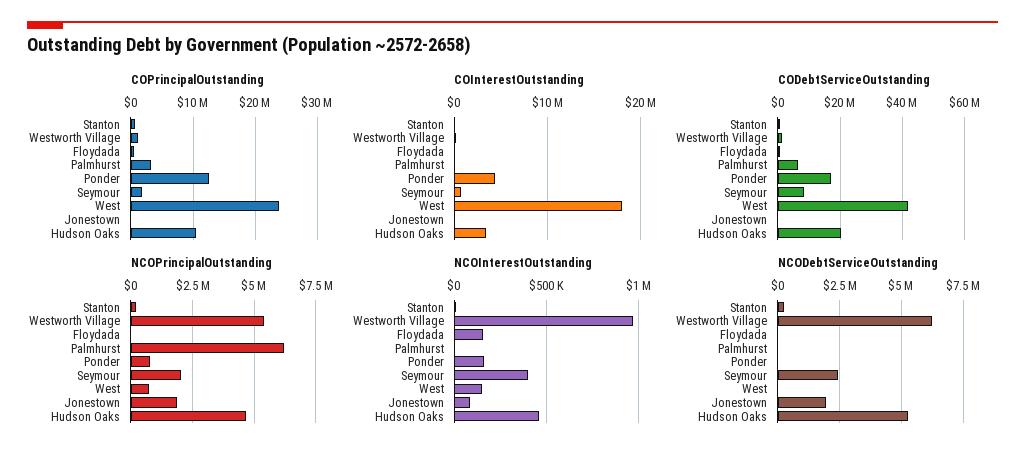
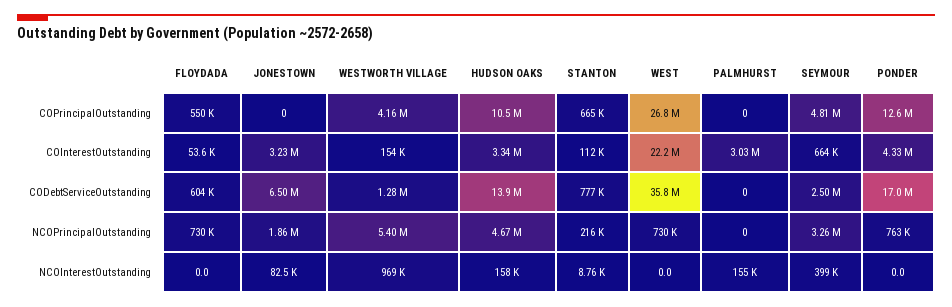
COPrincipalOutstanding, Westworth Village: 1000000 -> 4160000
COPrincipalOutstanding, Palmhurst: 3000000 -> 0
COPrincipalOutstanding, Seymour: 2000000 -> 4810000
COPrincipalOutstanding, West: 24000000 -> 26800000
COInterestOutstanding, Palmhurst: 0 -> 3030000
COInterestOutstanding, West: 18000000 -> 22200000
COInterestOutstanding, Jonestown: 0 -> 3230000
CODebtServiceOutstanding, Palmhurst: 6000000 -> 0
CODebtServiceOutstanding, Seymour: 8000000 -> 2500000
CODebtServiceOutstanding, West: 42000000 -> 35800000
CODebtServiceOutstanding, Jonestown: 0 -> 6500000
CODebtServiceOutstanding, Hudson Oaks: 20000000 -> 13900000
NCOPrincipalOutstanding, Floydada: 0 -> 730000
NCOPrincipalOutstanding, Palmhurst: 6250000 -> 0
NCOPrincipalOutstanding, Seymour: 2000000 -> 3260000
NCOInterestOutstanding, Floydada: 150000 -> 0
NCOInterestOutstanding, Palmhurst: 0 -> 155000
NCOInterestOutstanding, Ponder: 150000 -> 0
NCOInterestOutstanding, West: 150000 -> 0
NCOInterestOutstanding, Hudson Oaks: 450000 -> 158000
NCODebtServiceOutstanding, Stanton: 250000 -> none
NCODebtServiceOutstanding, Westworth Village: 6250000 -> none
NCODebtServiceOutstanding, Floydada: 0 -> none
NCODebtServiceOutstanding, Palmhurst: 0 -> none
NCODebtServiceOutstanding, Ponder: 0 -> none
NCODebtServiceOutstanding, Seymour: 2500000 -> none
NCODebtServiceOutstanding, West: 0 -> none
NCODebtServiceOutstanding, Jonestown: 2000000 -> none
NCODebtServiceOutstanding, Hudson Oaks: 5250000 -> none

